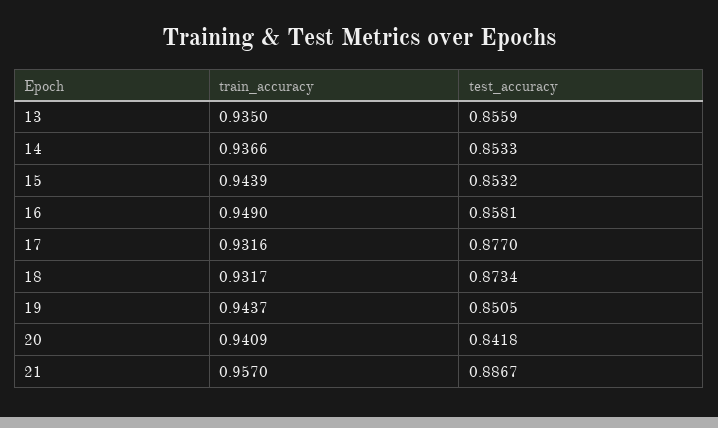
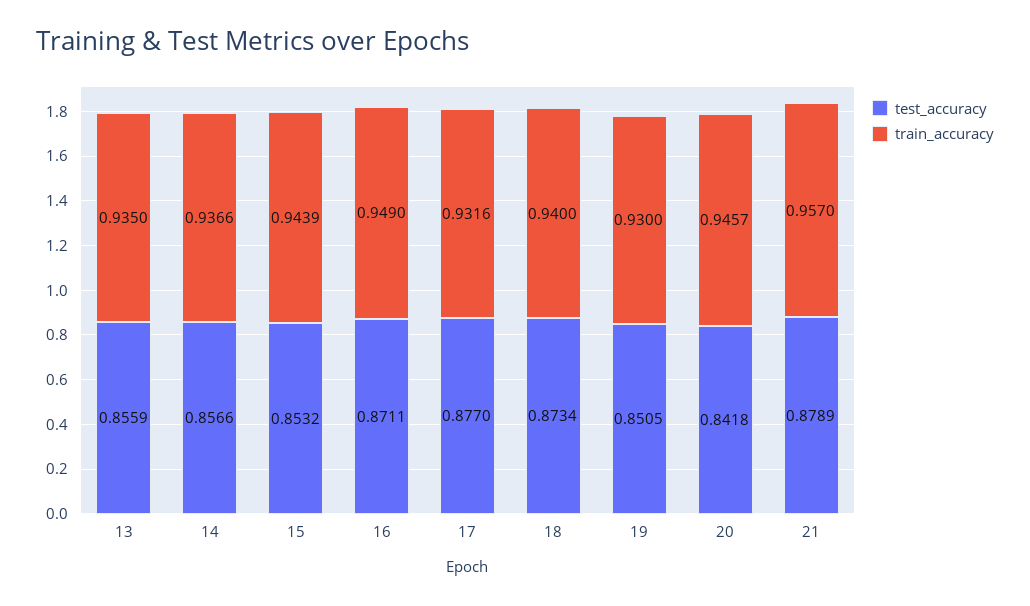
test_accuracy, 14: 0.8533 -> 0.8566
test_accuracy, 16: 0.8581 -> 0.8711
train_accuracy, 18: 0.9317 -> 0.94
train_accuracy, 19: 0.9437 -> 0.93
train_accuracy, 20: 0.9409 -> 0.9457
test_accuracy, 21: 0.8867 -> 0.8789

